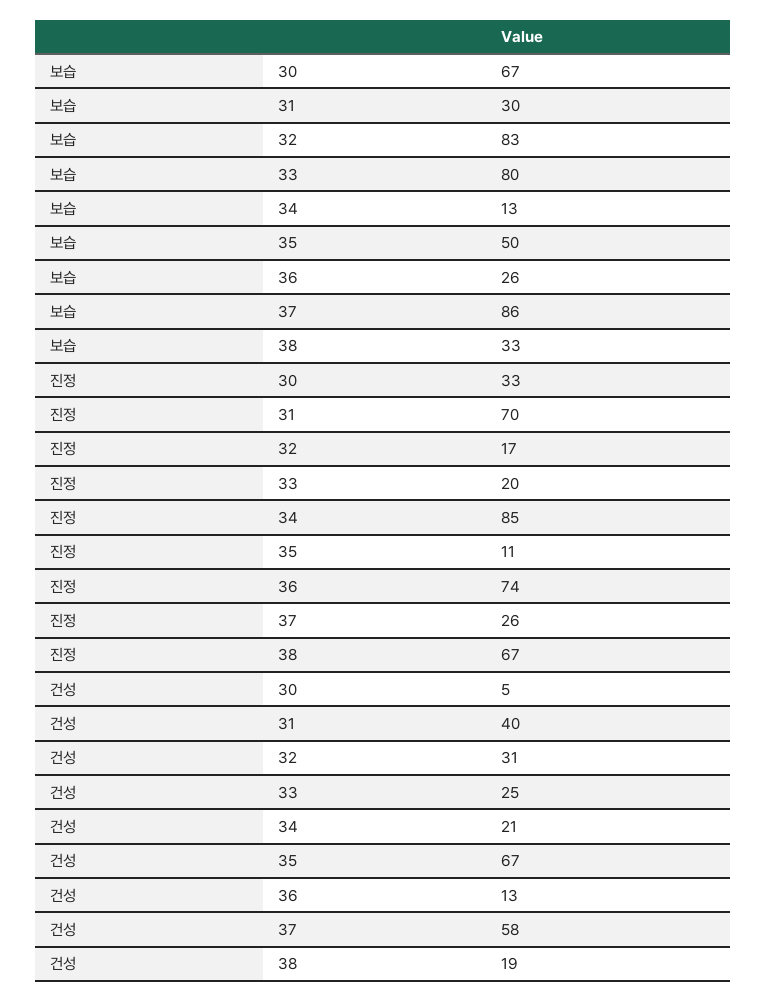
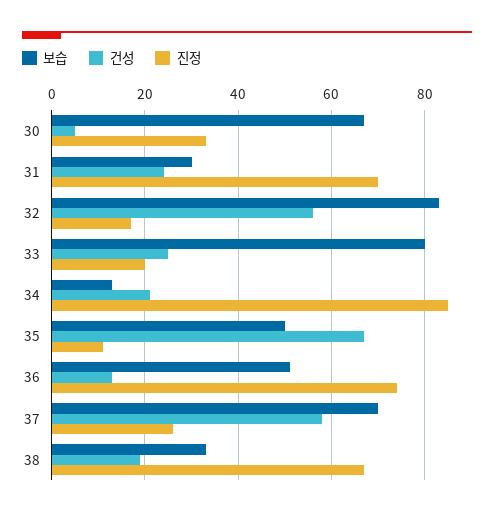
보습, 36: 26 -> 50
보습, 37: 86 -> 70
건성, 31: 40 -> 25
건성, 32: 31 -> 55

